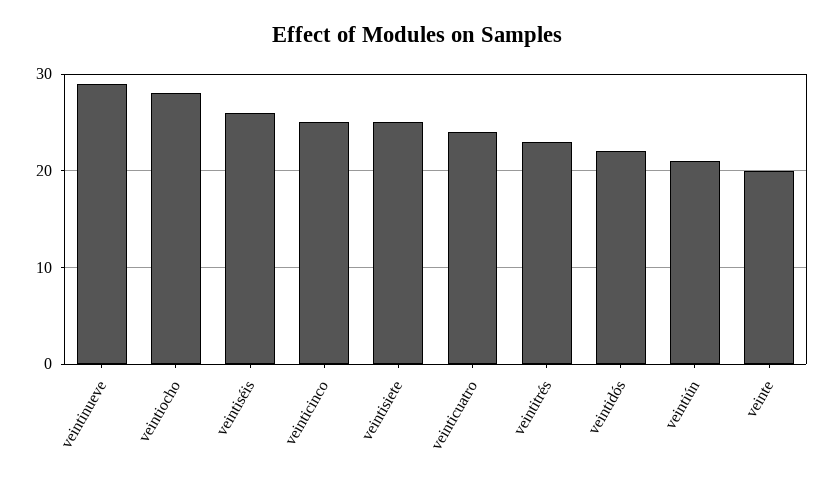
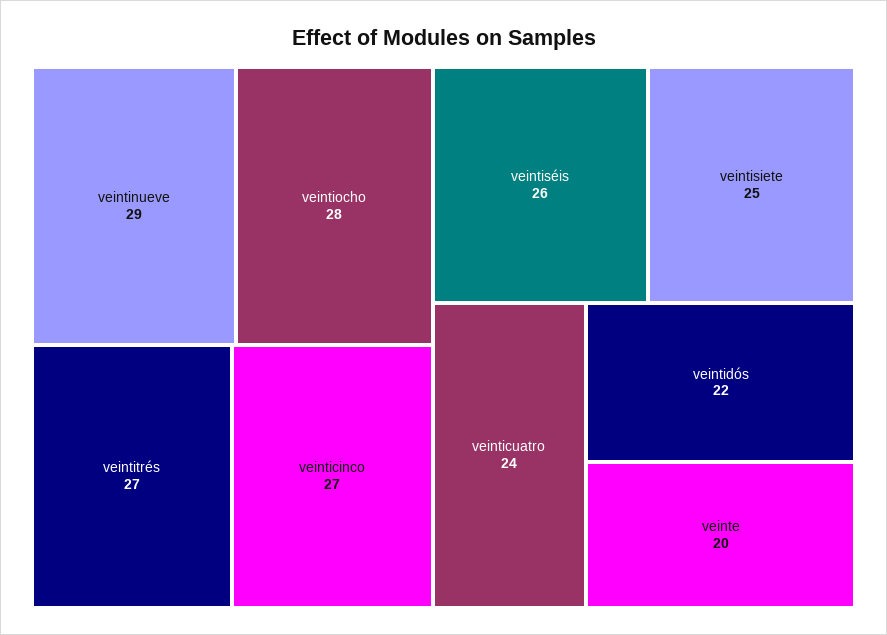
veinticinco: 25 -> 27
veintitrés: 23 -> 27
veintiún: 21 -> none

